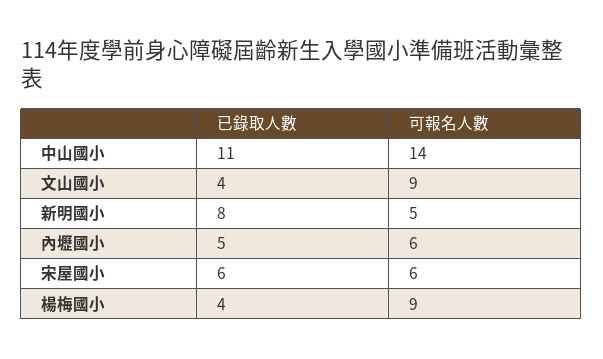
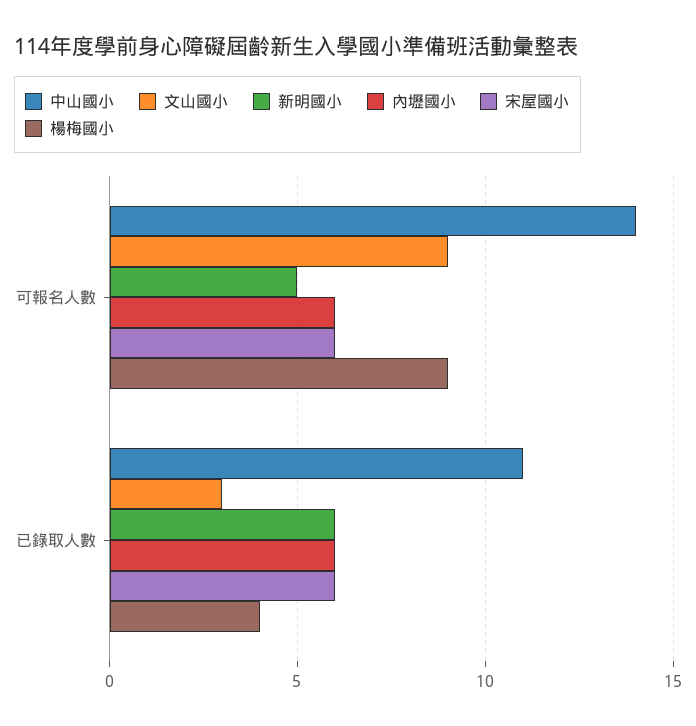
文山國小, 已錄取人數: 4 -> 3
新明國小, 已錄取人數: 8 -> 6
內壢國小, 已錄取人數: 5 -> 6

